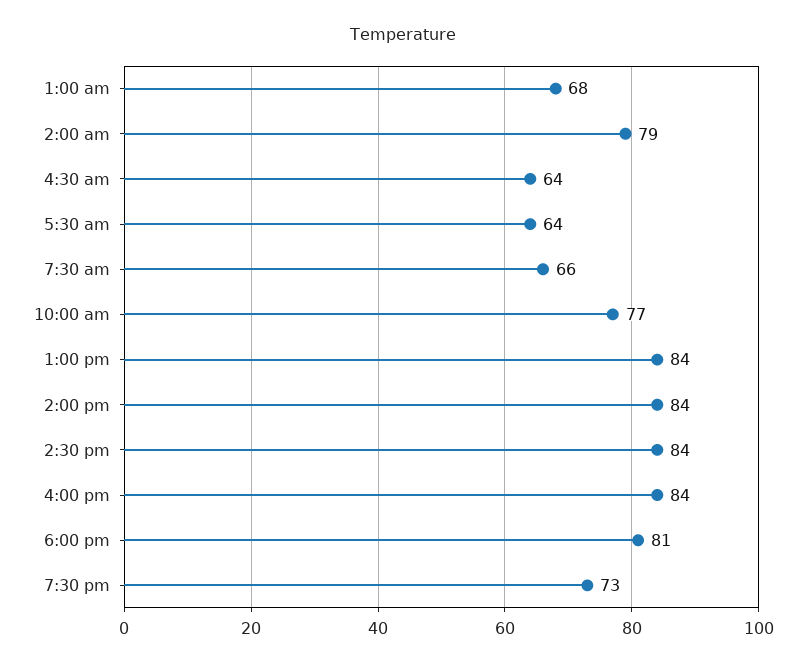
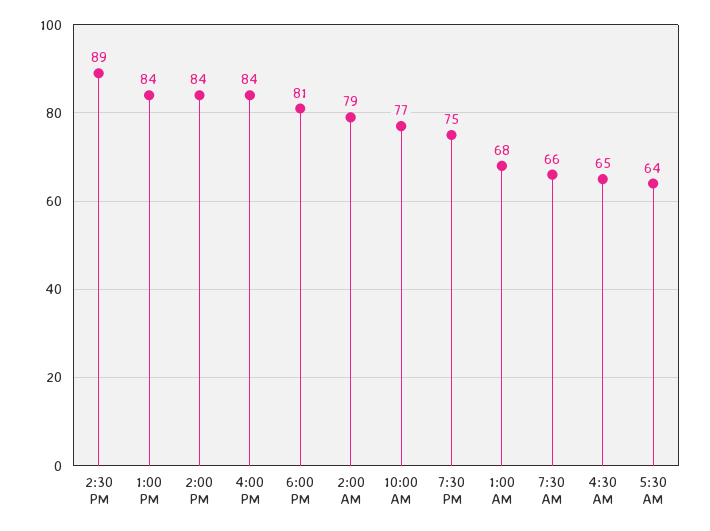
4:30 am: 64 -> 65
2:30 pm: 84 -> 89
7:30 pm: 73 -> 75

